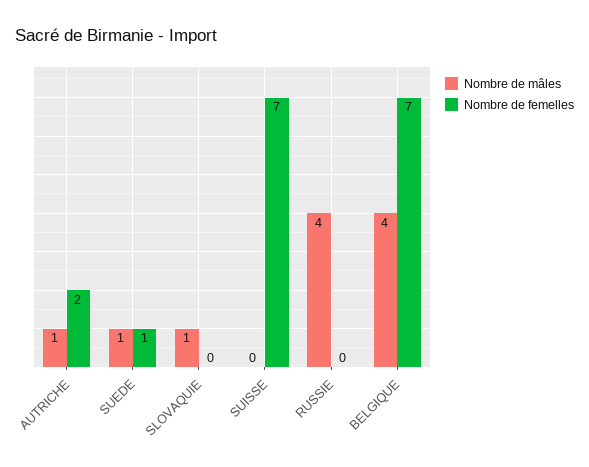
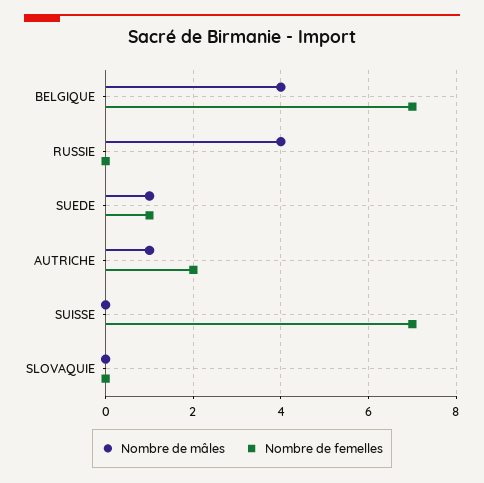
Nombre de mâles, SLOVAQUIE: 1 -> 0

